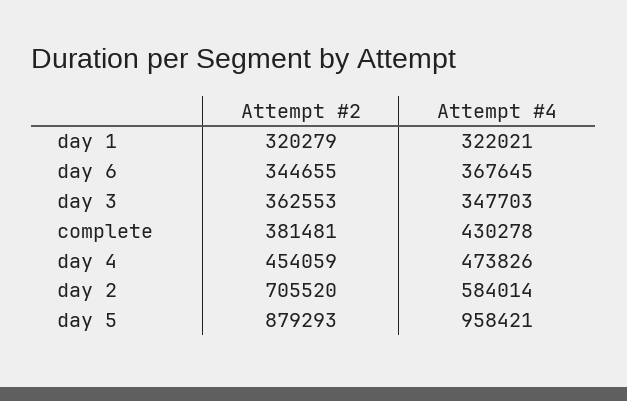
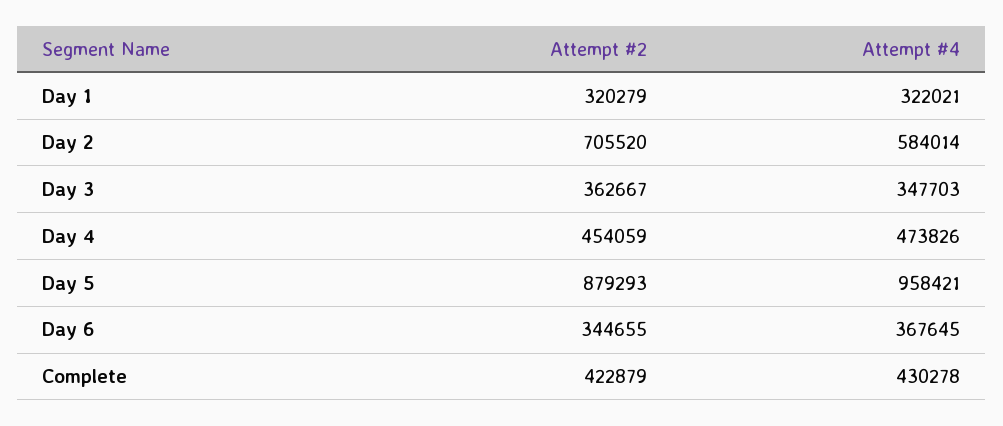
Attempt #2, day 3: 362553 -> 362667
Attempt #2, complete: 381481 -> 422879

